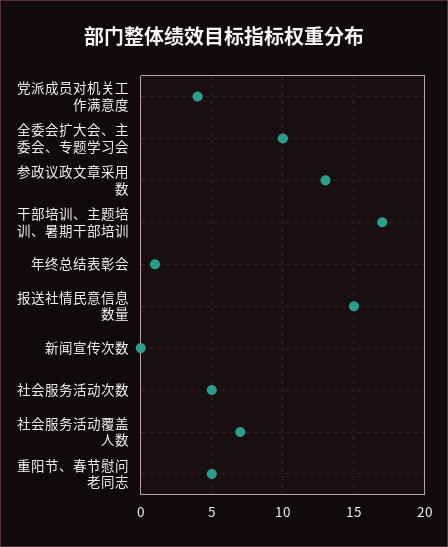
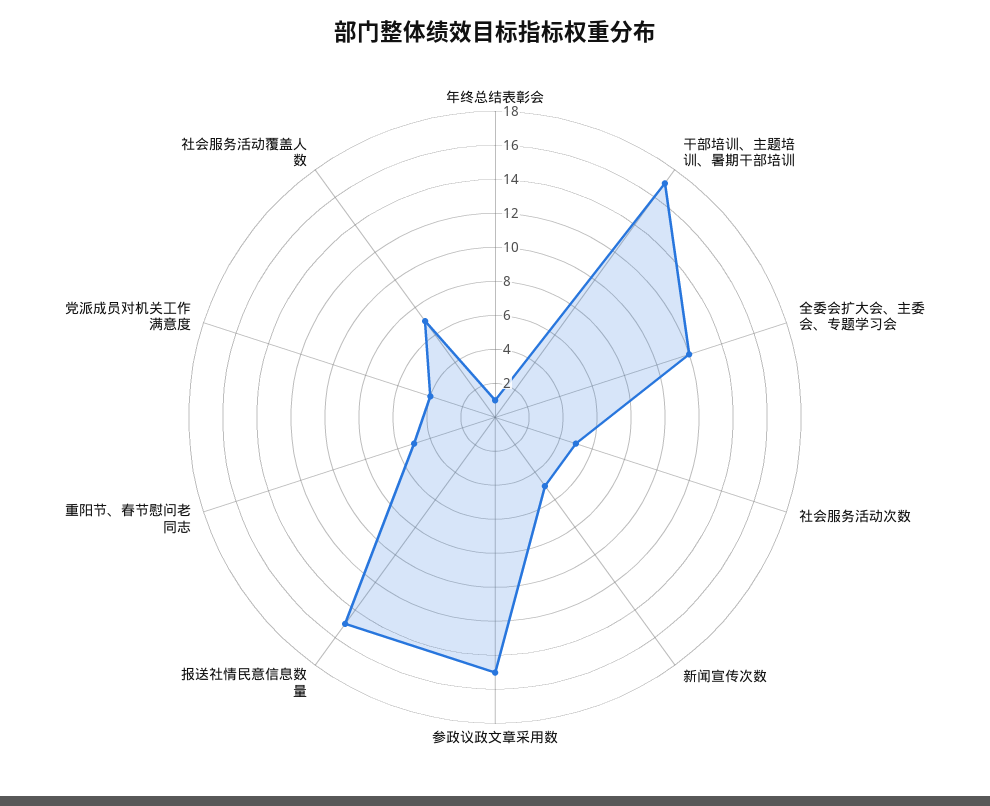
全委会扩大会、主委会、专题学习会: 10 -> 12
参政议政文章采用数: 13 -> 15
新闻宣传次数: 0 -> 5

